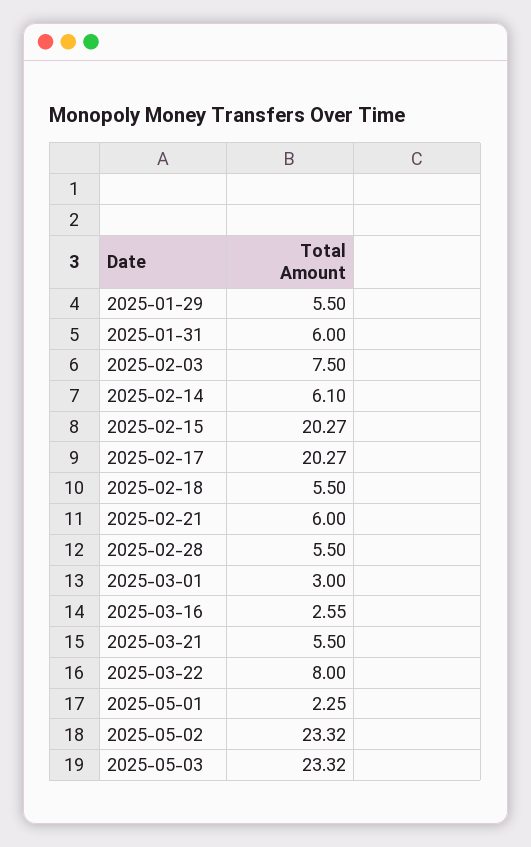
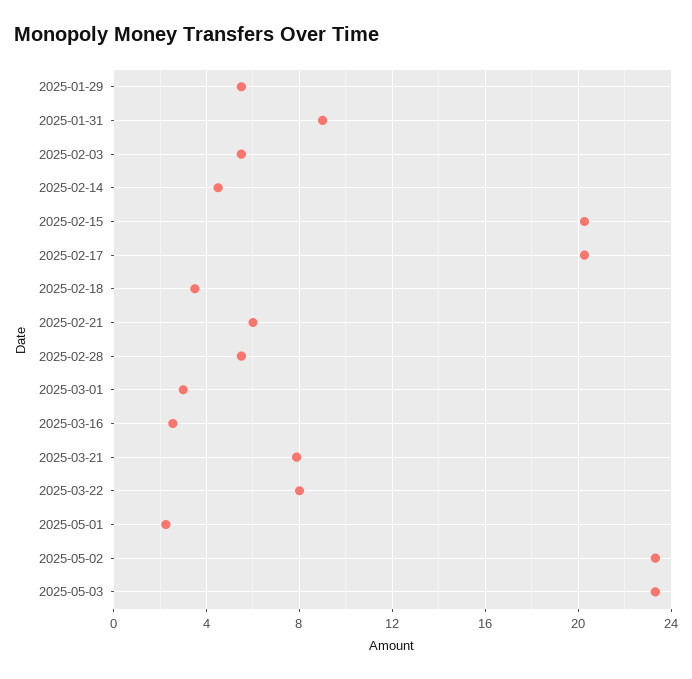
2025-01-31: 6 -> 9
2025-02-03: 7.5 -> 5.5
2025-02-14: 6.1 -> 4.5
2025-02-18: 5.5 -> 3.5
2025-03-21: 5.5 -> 8

